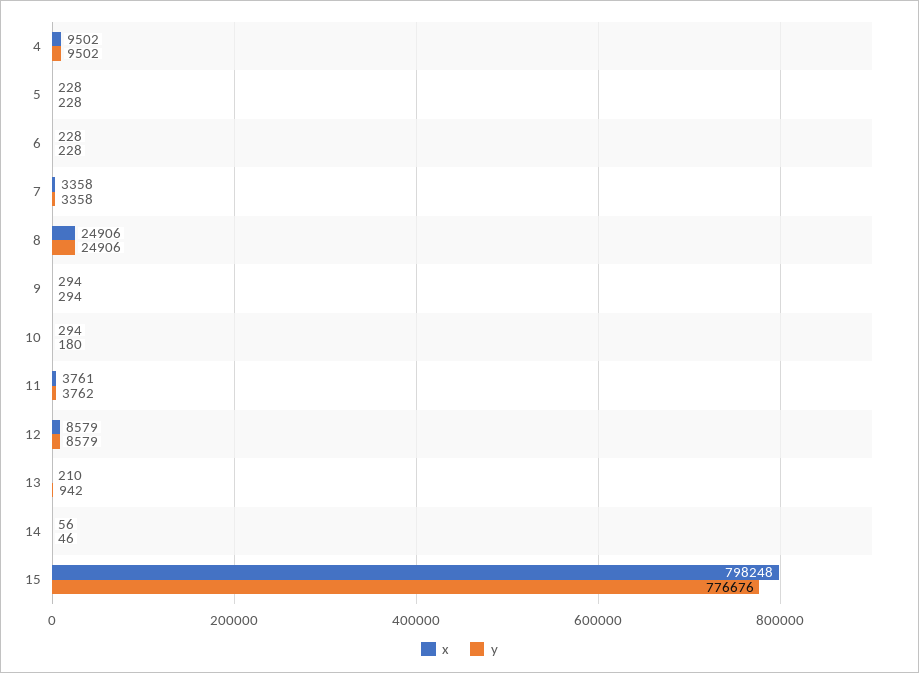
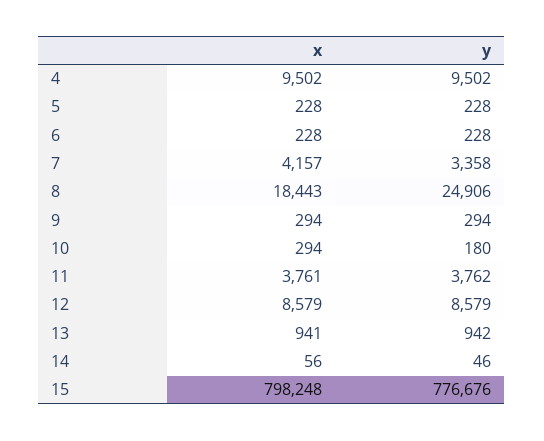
x, 7: 3358 -> 4157
x, 8: 24906 -> 18443
x, 13: 210 -> 941

